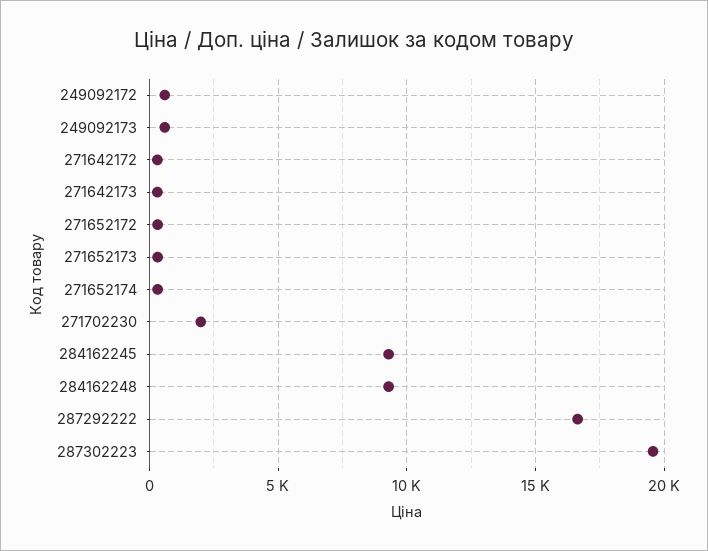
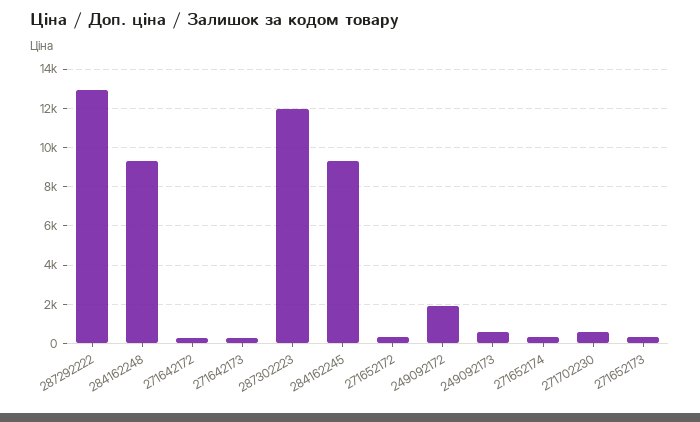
249092172: 500 -> 2000
271702230: 2000 -> 500
287292222: 16500 -> 13000
287302223: 19500 -> 12000

